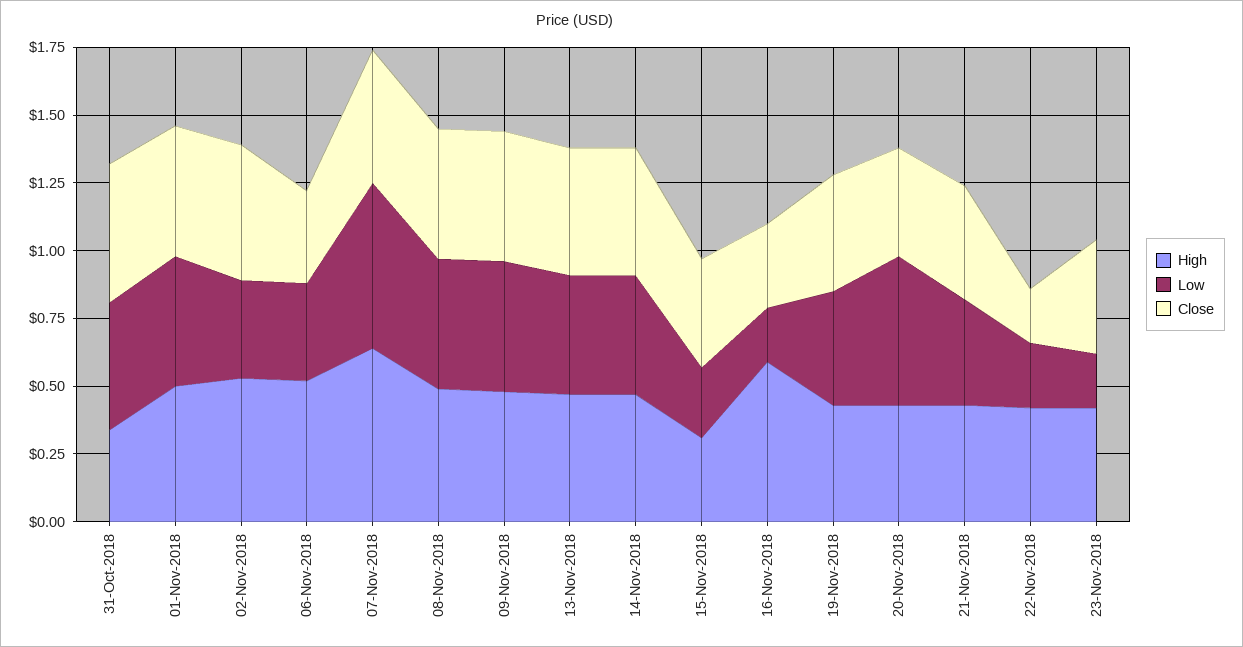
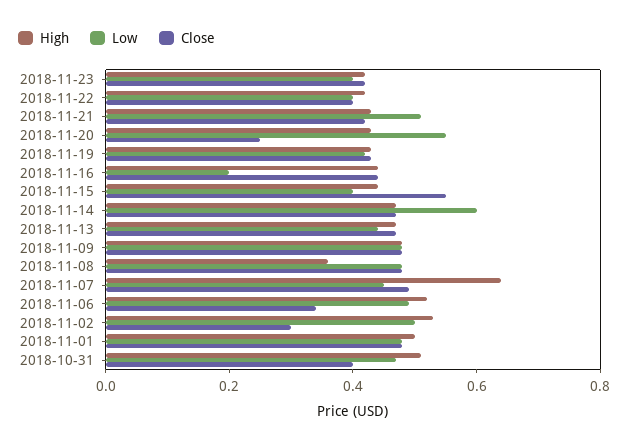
High, 31-Oct-2018: 0.35 -> 0.5
Close, 31-Oct-2018: 0.5 -> 0.4
Low, 02-Nov-2018: 0.35 -> 0.5
Close, 02-Nov-2018: 0.5 -> 0.3
Low, 06-Nov-2018: 0.35 -> 0.5
Low, 07-Nov-2018: 0.6 -> 0.45
High, 08-Nov-2018: 0.5 -> 0.35
Low, 14-Nov-2018: 0.45 -> 0.6
High, 15-Nov-2018: 0.3 -> 0.45
Low, 15-Nov-2018: 0.25 -> 0.4
Close, 15-Nov-2018: 0.4 -> 0.55
High, 16-Nov-2018: 0.6 -> 0.45
Close, 16-Nov-2018: 0.3 -> 0.45
Close, 20-Nov-2018: 0.4 -> 0.25
Low, 21-Nov-2018: 0.4 -> 0.5
Low, 22-Nov-2018: 0.25 -> 0.4
Close, 22-Nov-2018: 0.2 -> 0.4
Low, 23-Nov-2018: 0.2 -> 0.4

